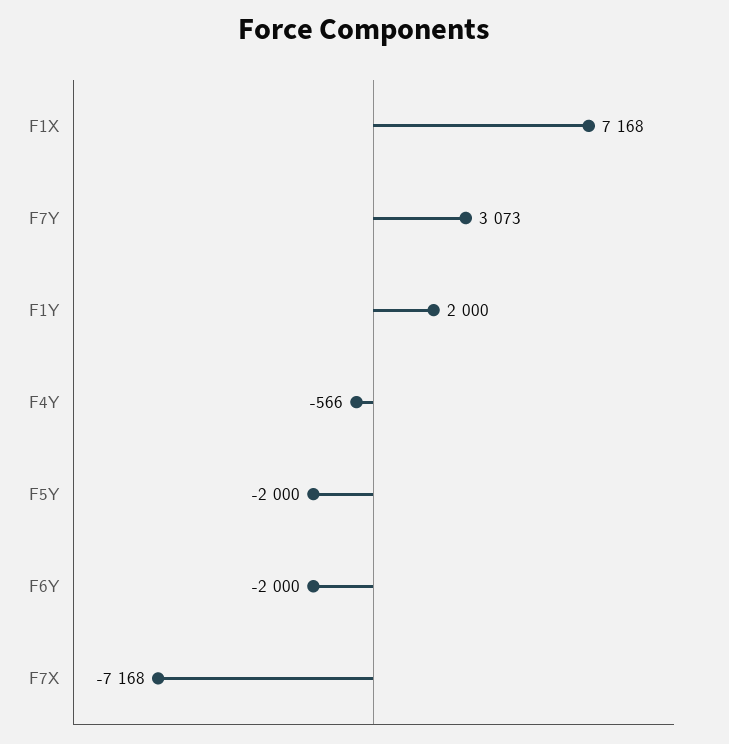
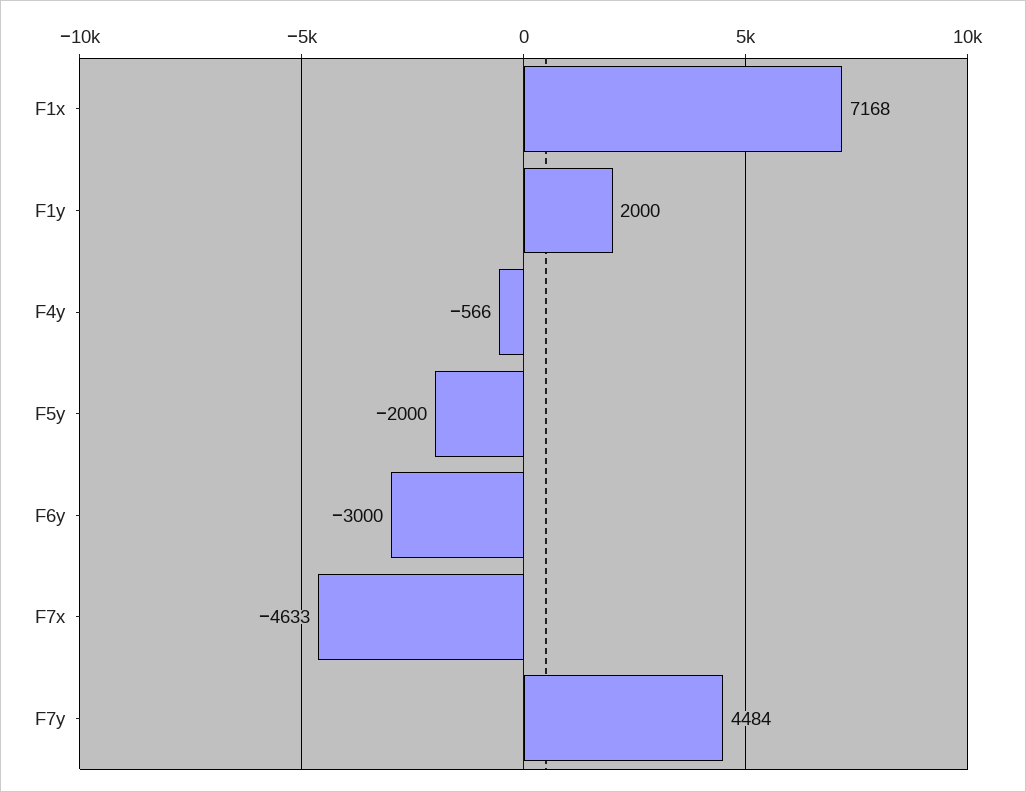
F7Y: 3073 -> 4484
F6Y: -2000 -> -3000
F7X: -7168 -> -4633

